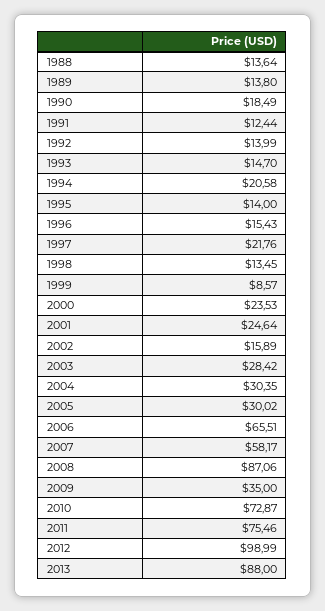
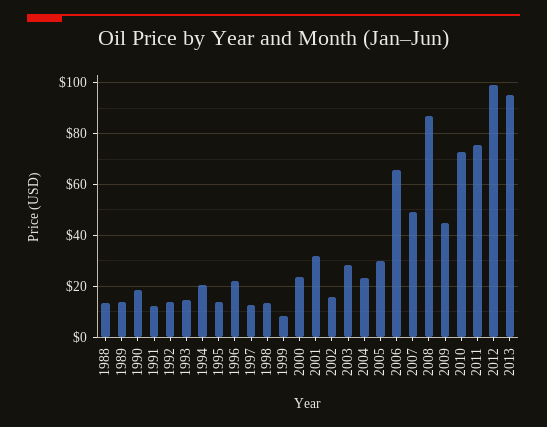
1996: 15.43 -> 22.5
1997: 21.76 -> 12.5
2001: 24.64 -> 32.5
2004: 30.35 -> 22.5
2007: 58.17 -> 50
2009: 35 -> 45
2013: 88 -> 95

